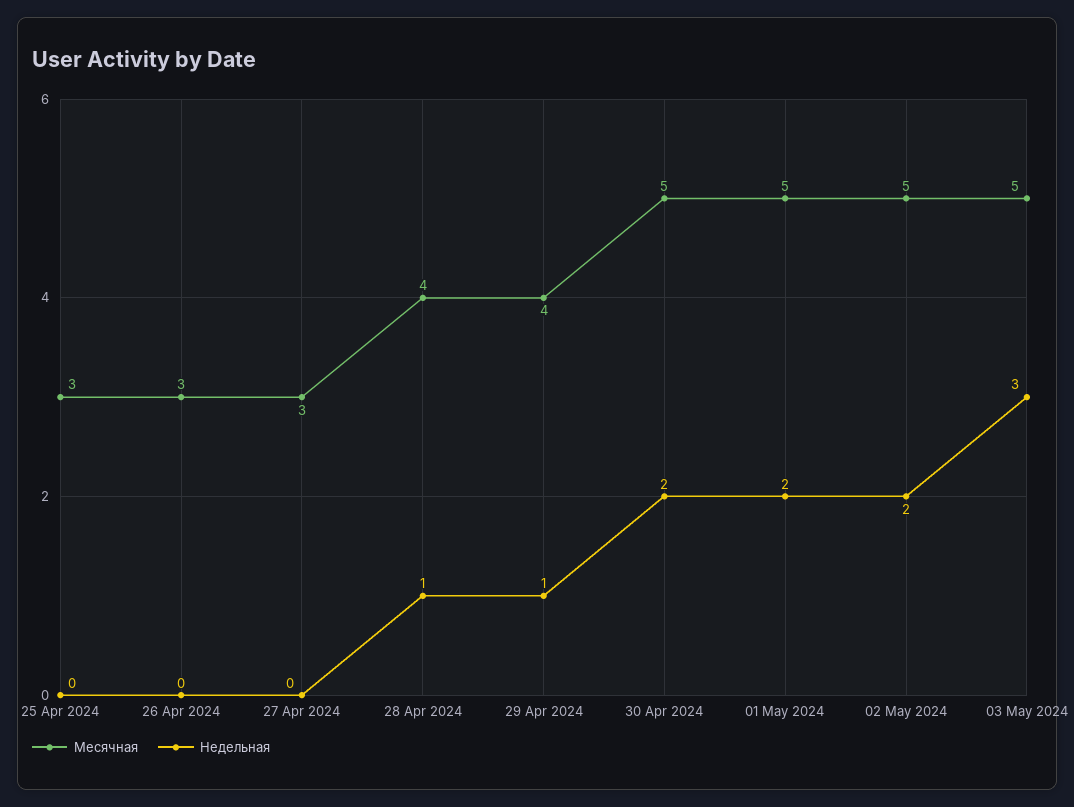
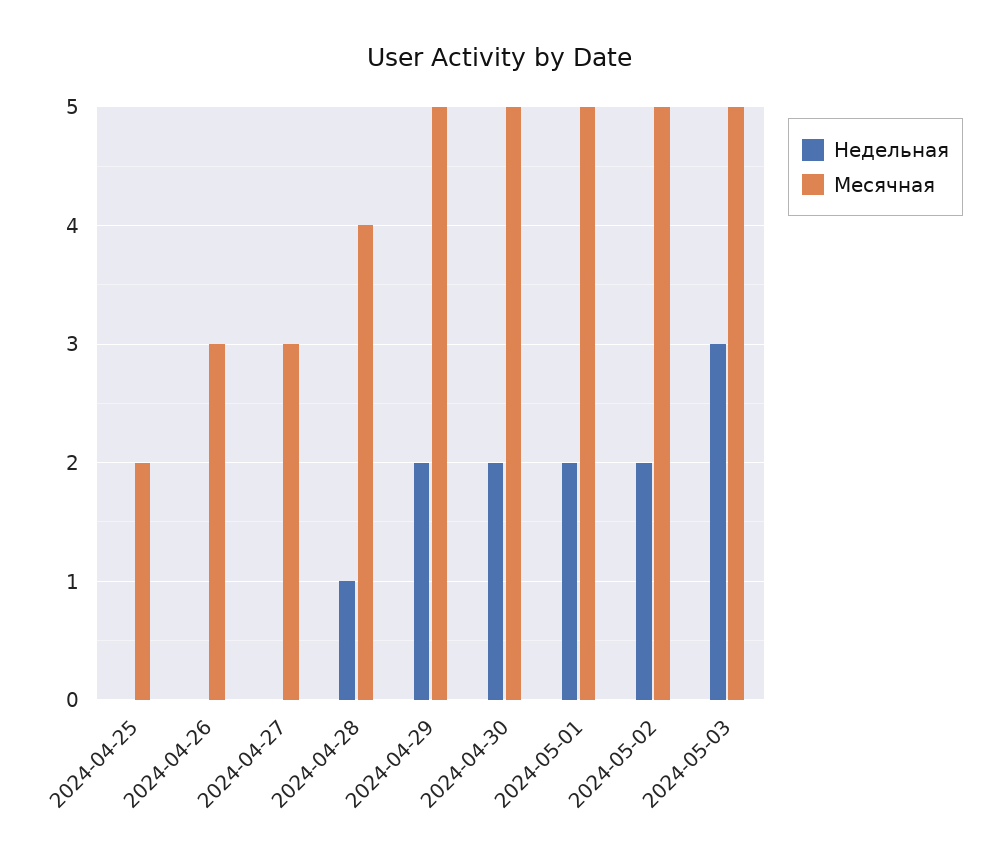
Месячная, 25 Apr 2024: 3 -> 2
Месячная, 29 Apr 2024: 4 -> 5
Недельная, 29 Apr 2024: 1 -> 2

